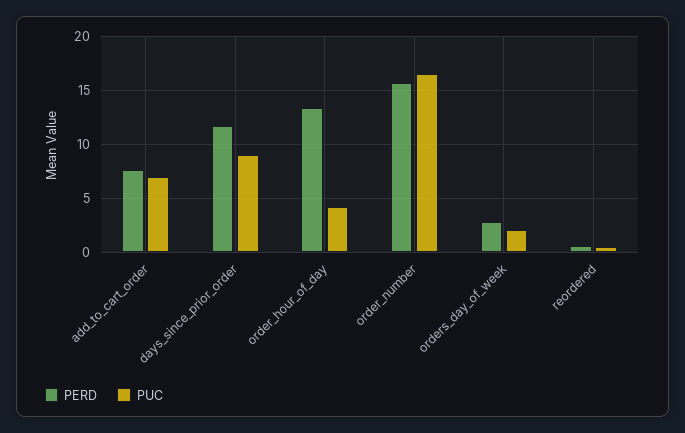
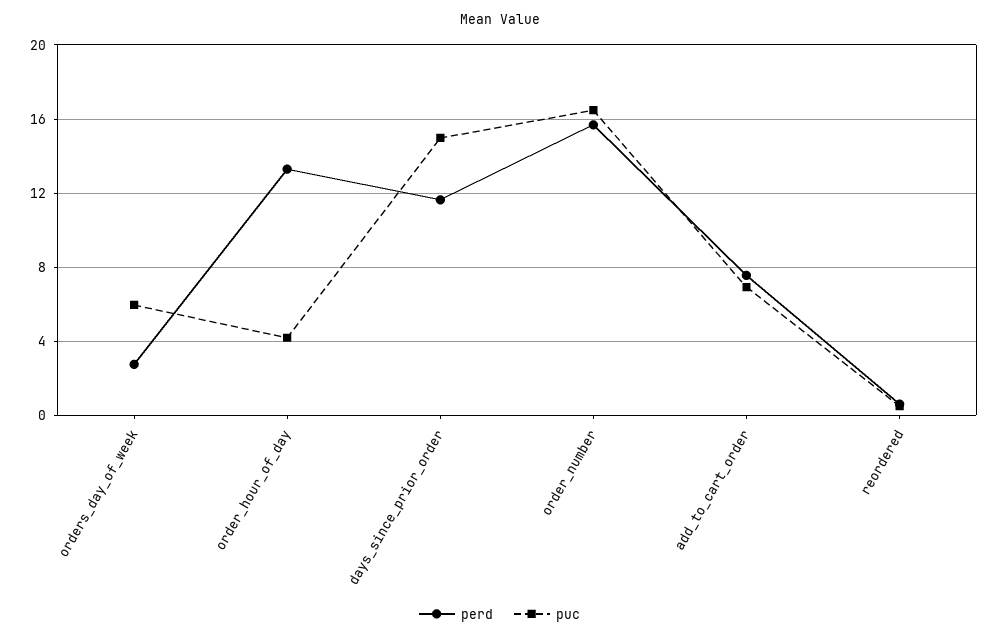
PUC, days_since_prior_order: 9 -> 15
PUC, orders_day_of_week: 2 -> 6

